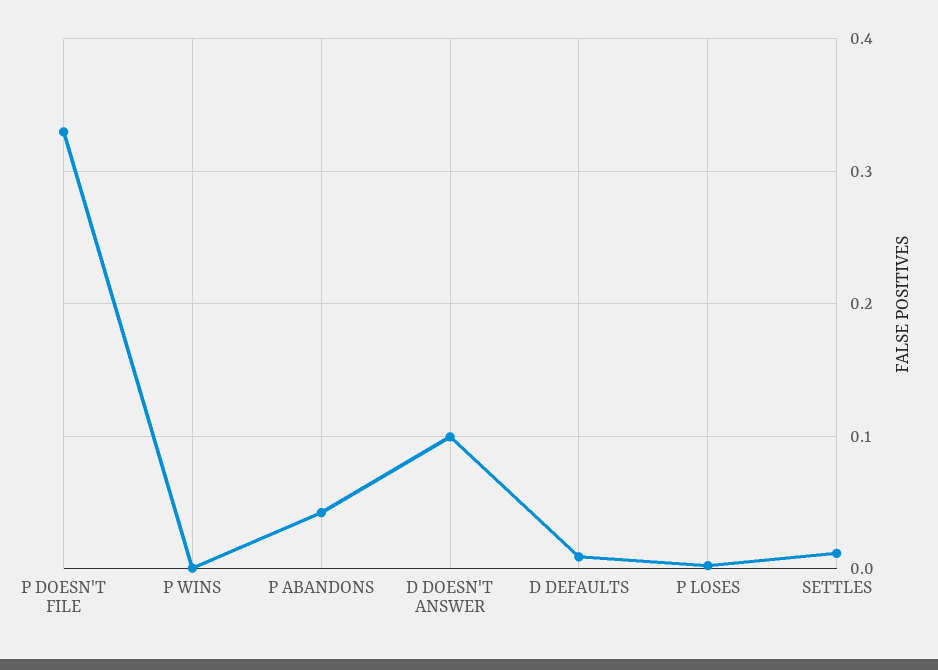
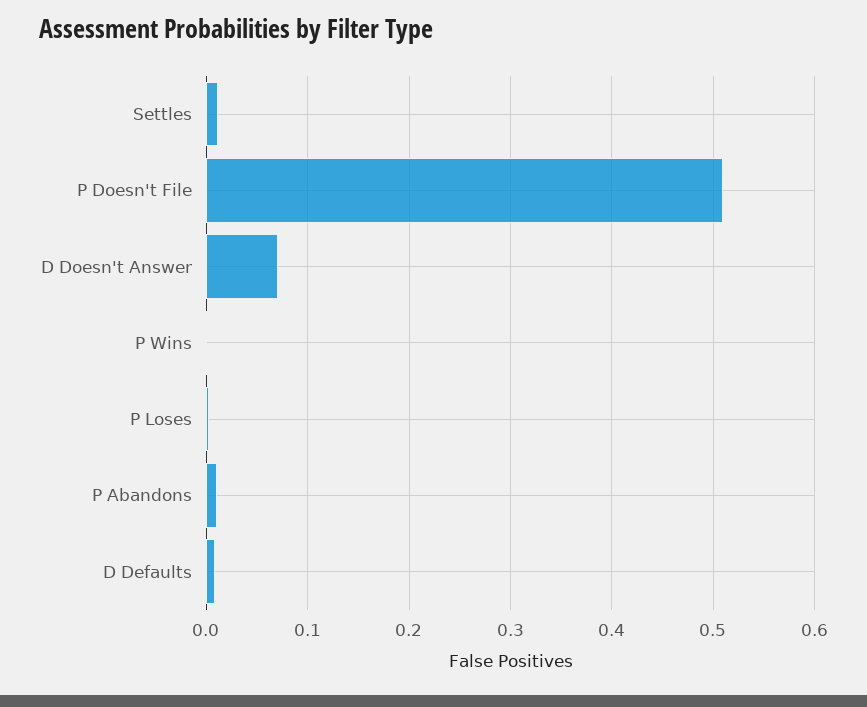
P DOESN'T FILE: 0.33 -> 0.51
P ABANDONS: 0.04 -> 0.01
D DOESN'T ANSWER: 0.1 -> 0.07

